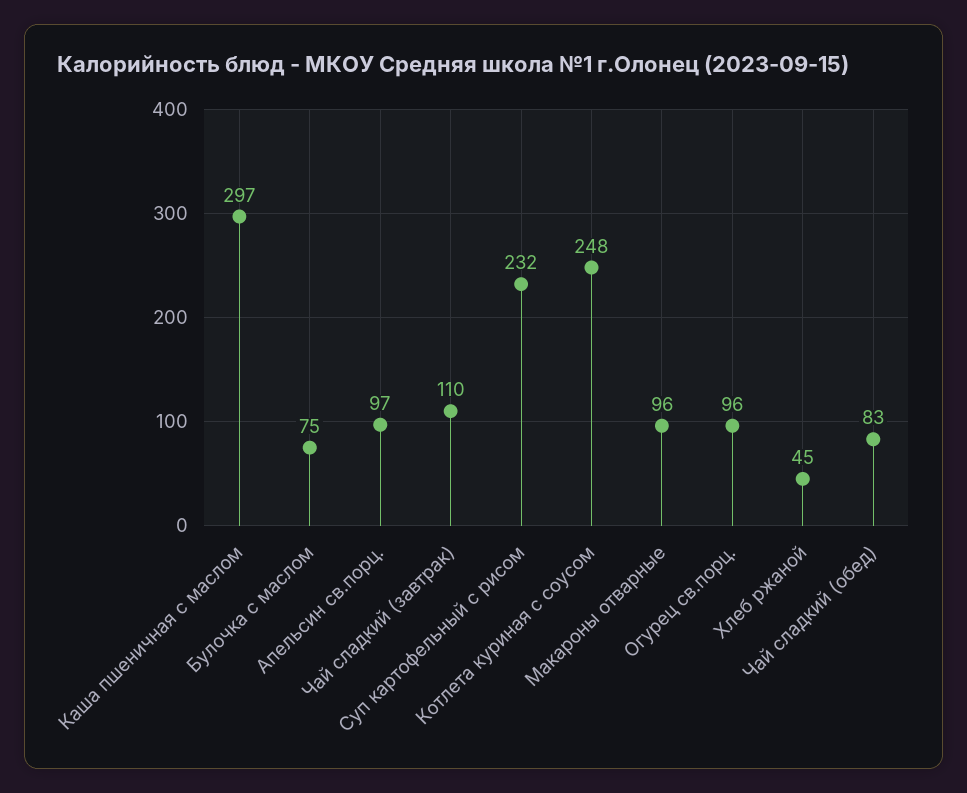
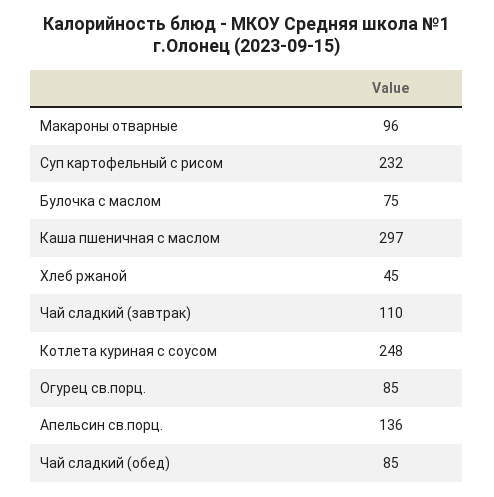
Апельсин св.порц.: 97 -> 136
Огурец св.порц.: 96 -> 85
Чай сладкий (обед): 83 -> 85

